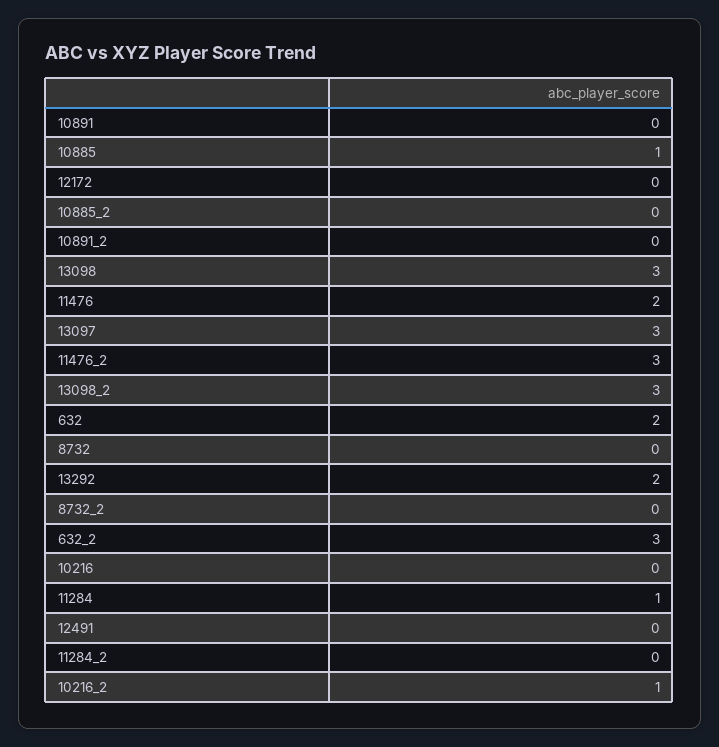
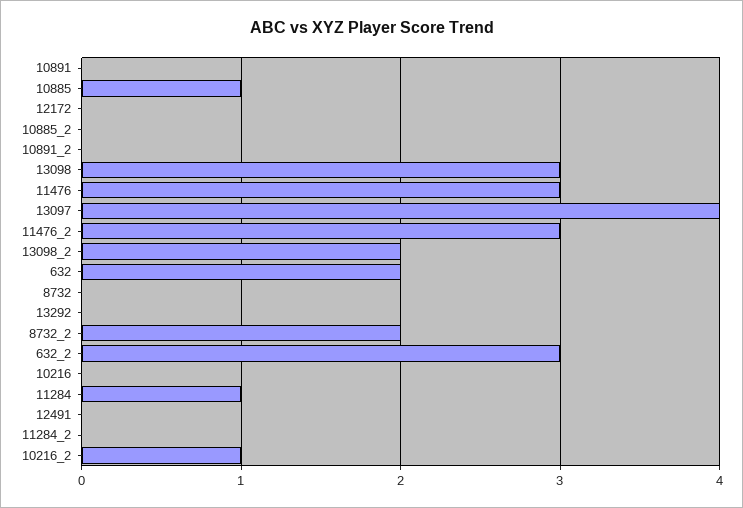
11476: 2 -> 3
13097: 3 -> 4
13098_2: 3 -> 2
13292: 2 -> 0
8732_2: 0 -> 2

